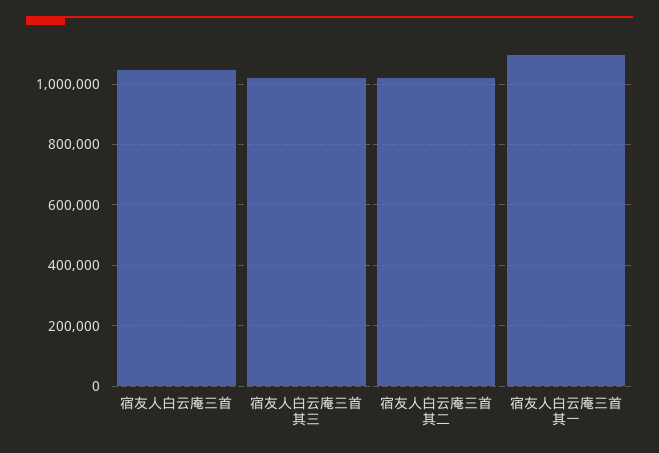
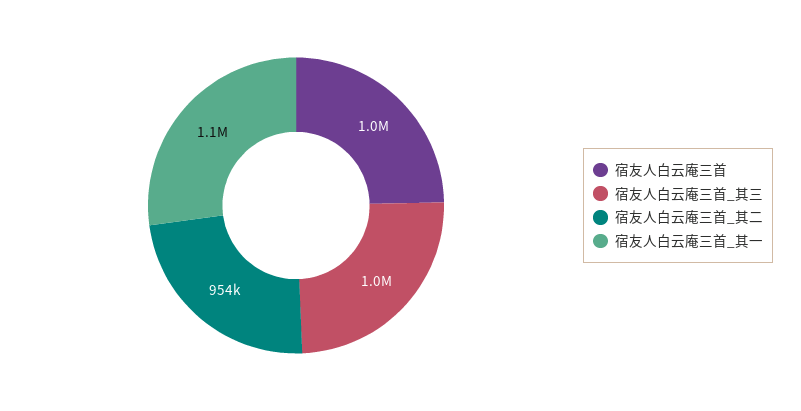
宿友人白云庵三首 其二: 1020000 -> 954000

